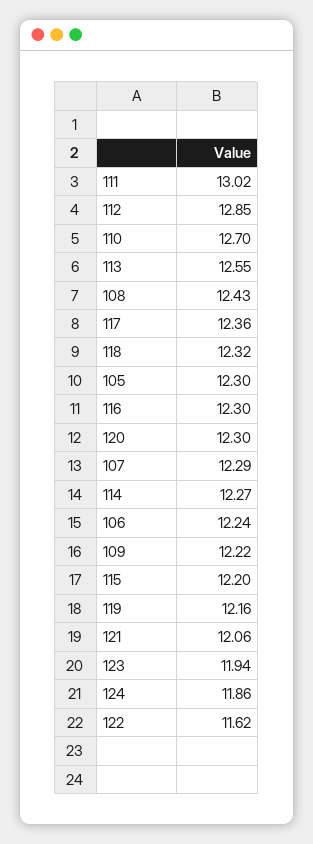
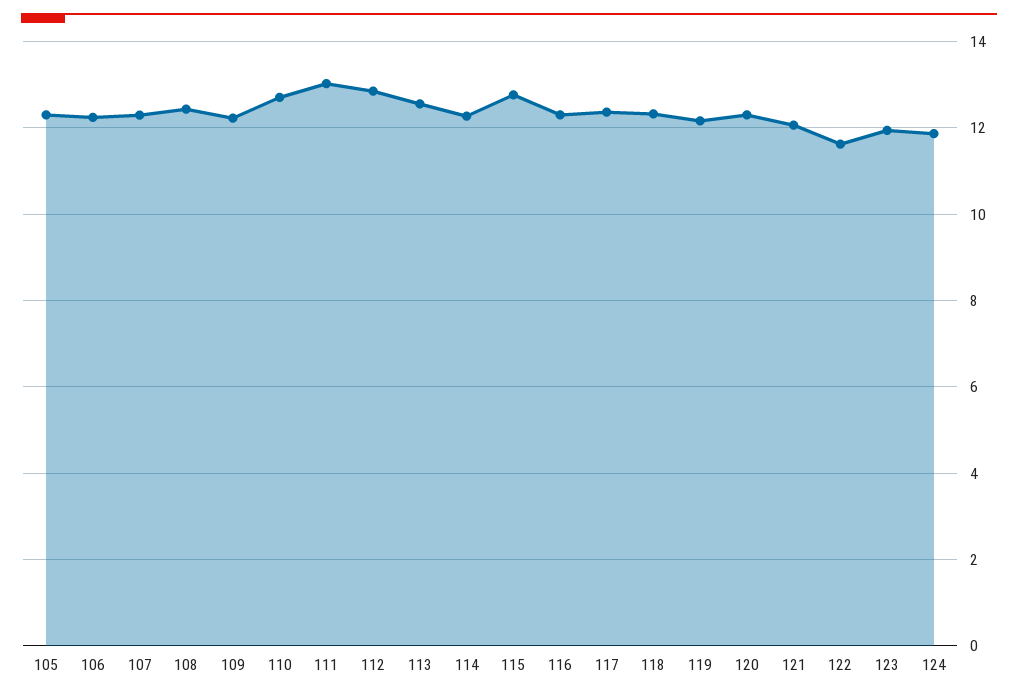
115: 12.2 -> 12.8

